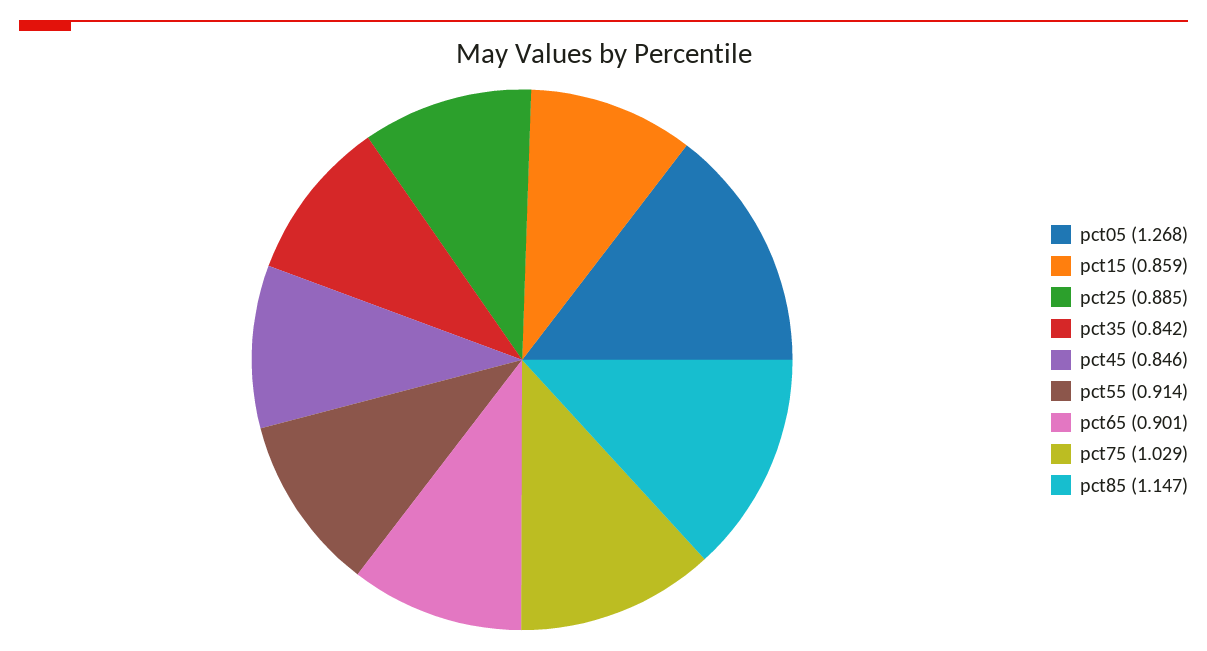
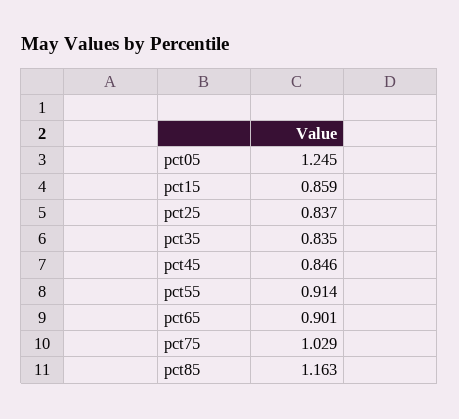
pct05: 1.268 -> 1.245
pct25: 0.885 -> 0.837
pct35: 0.842 -> 0.835
pct85: 1.147 -> 1.163

